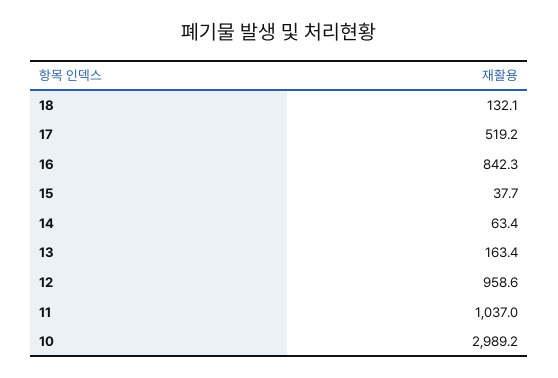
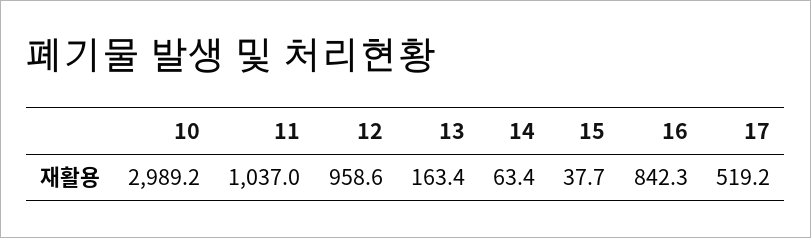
18: 132.1 -> none

